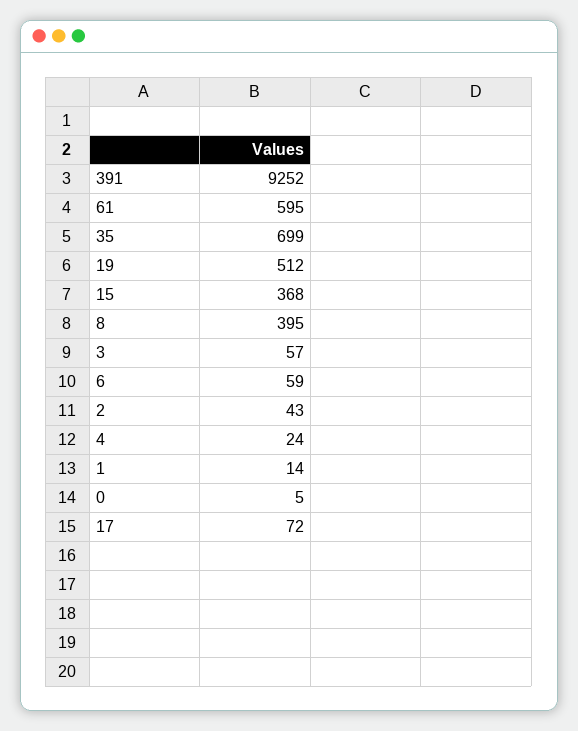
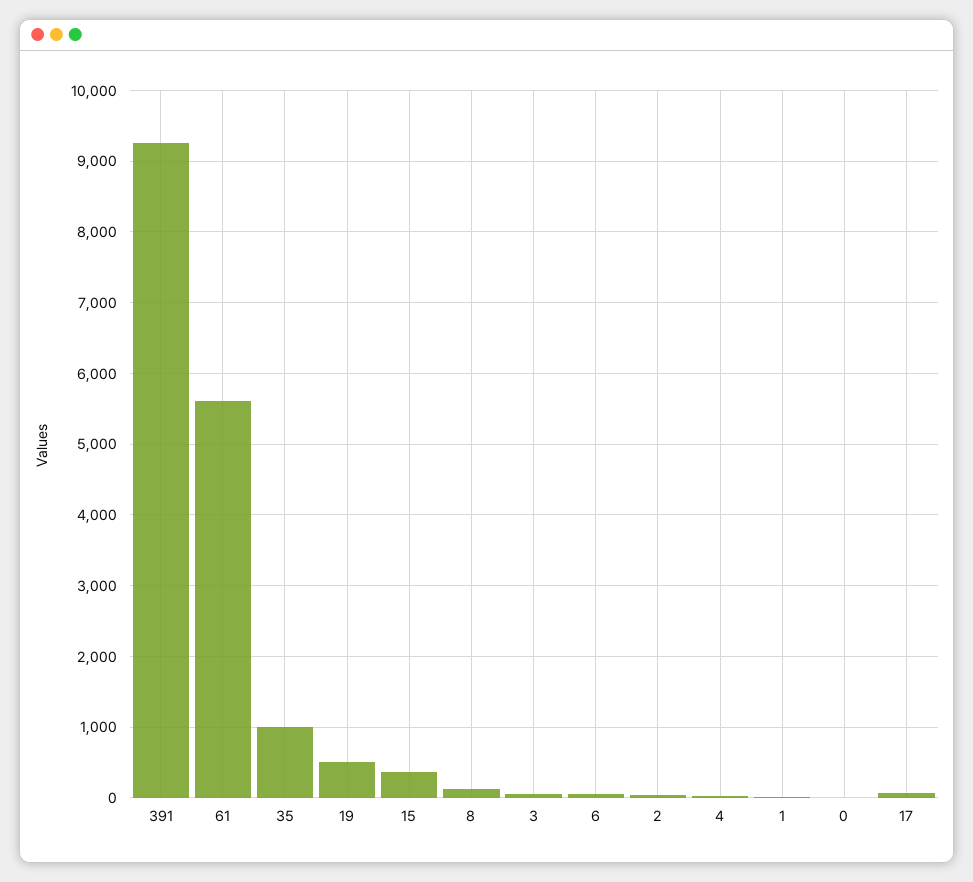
61: 595 -> 5600
35: 699 -> 1000
8: 395 -> 100

